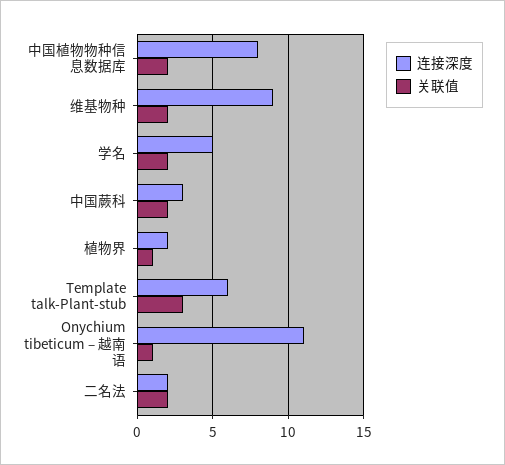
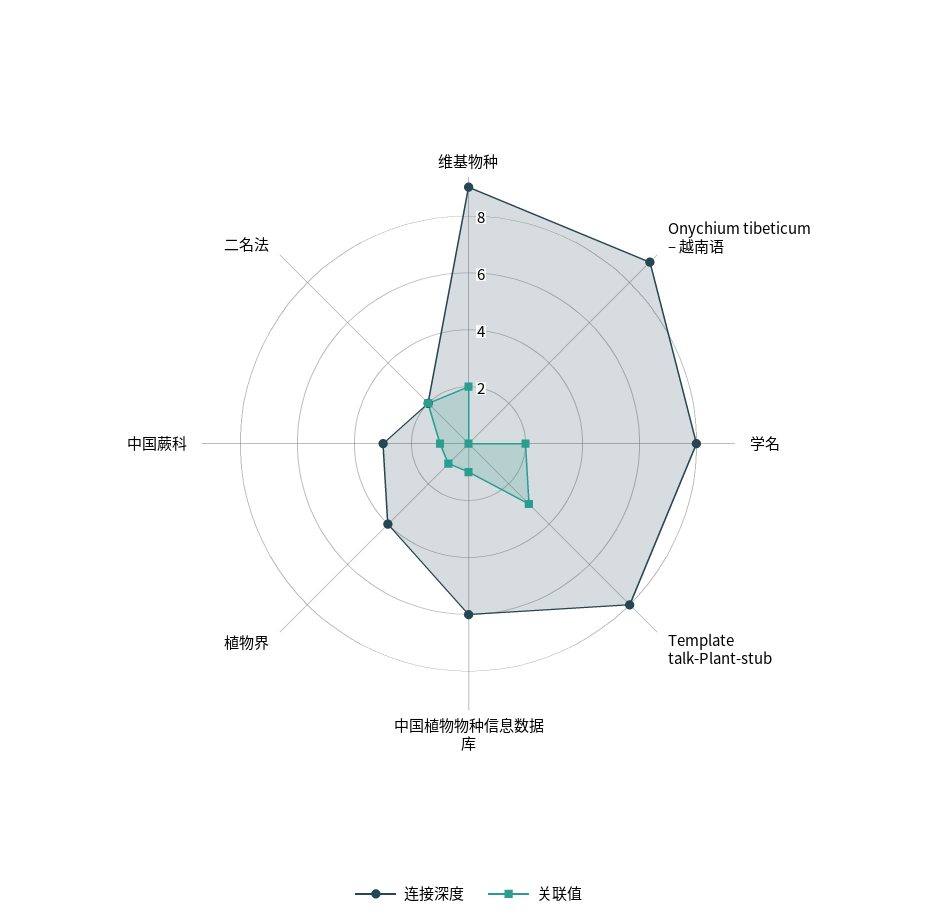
连接深度, 中国植物物种信息数据库: 8 -> 6
关联值, 中国植物物种信息数据库: 2 -> 1
连接深度, 学名: 5 -> 8
关联值, 中国蕨科: 2 -> 1
连接深度, 植物界: 2 -> 4
连接深度, Template talk-Plant-stub: 6 -> 8
连接深度, Onychium tibeticum – 越南语: 11 -> 9
关联值, Onychium tibeticum – 越南语: 1 -> 0

